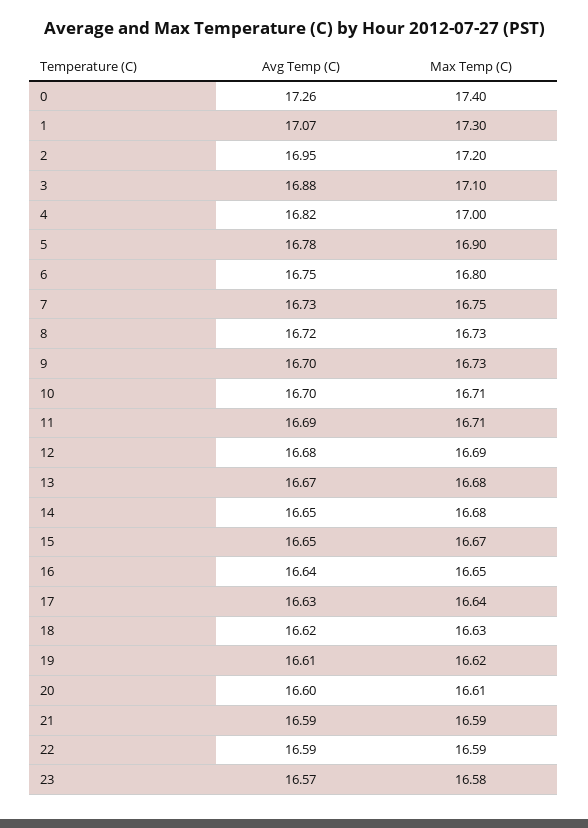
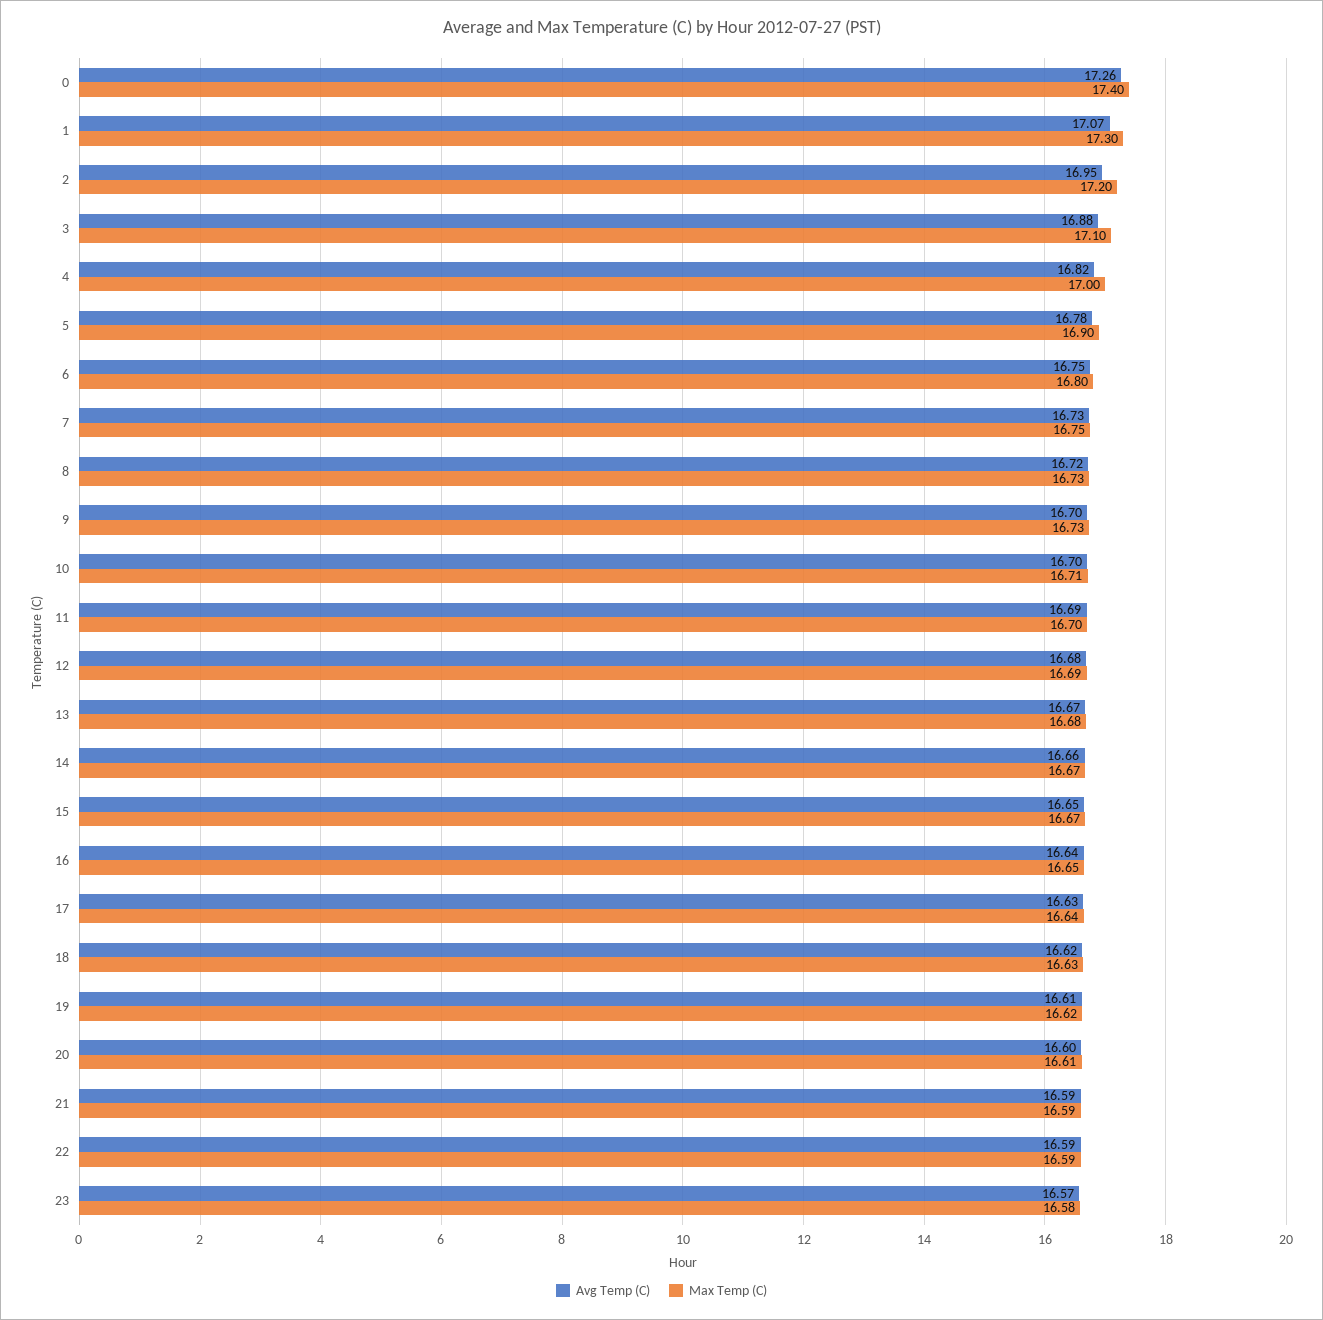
Max Temp (C), 11: 16.71 -> 16.7
Avg Temp (C), 14: 16.65 -> 16.66
Max Temp (C), 14: 16.68 -> 16.67

